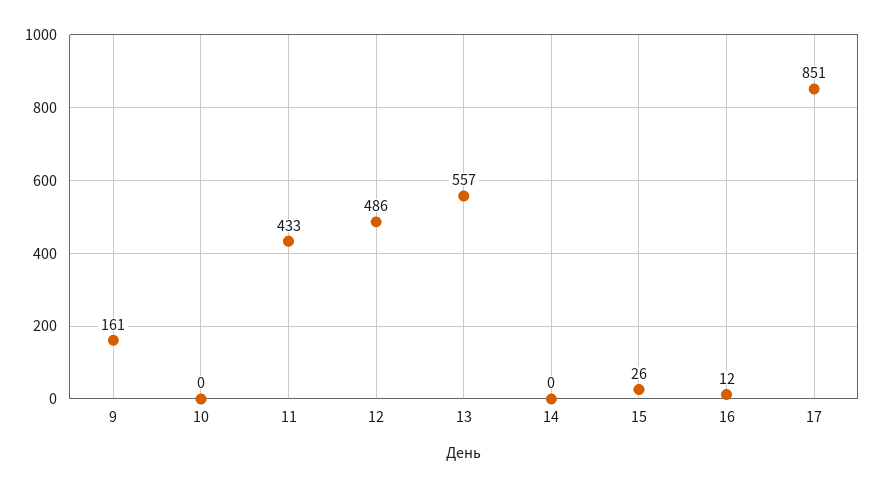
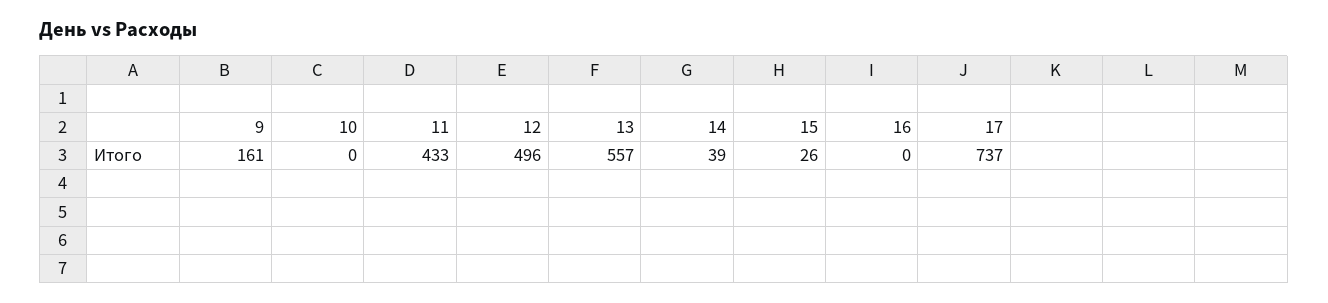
12: 486 -> 496
14: 0 -> 39
16: 12 -> 0
17: 851 -> 737

